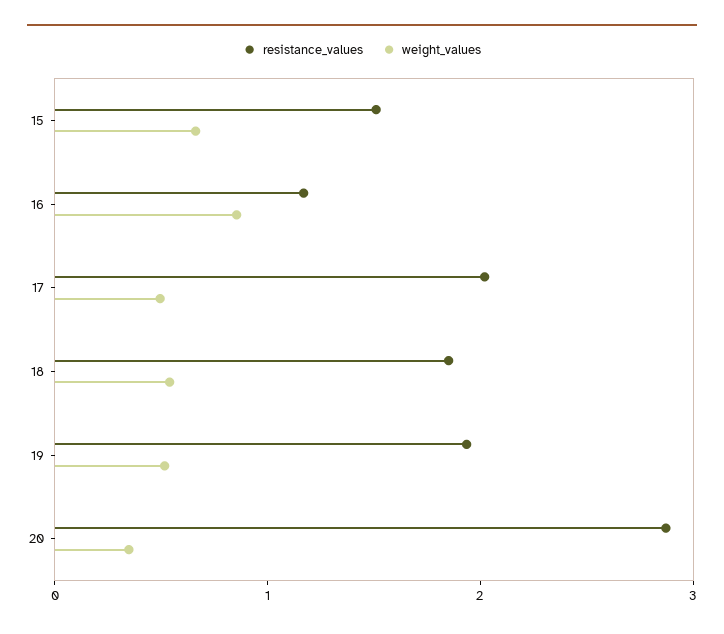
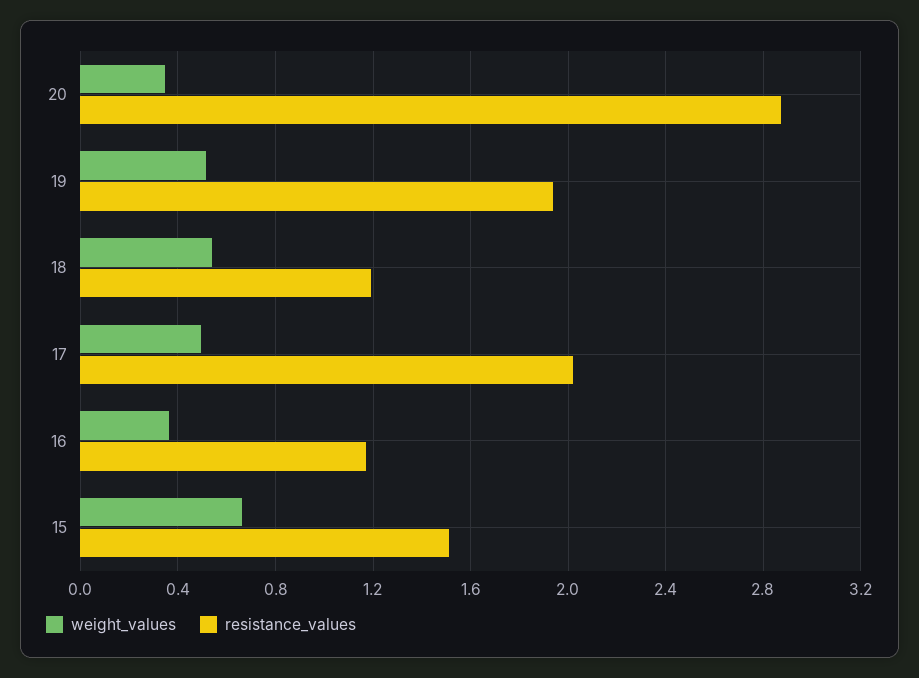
weight_values, 16: 0.8 -> 0.35
resistance_values, 18: 1.8 -> 1.2

